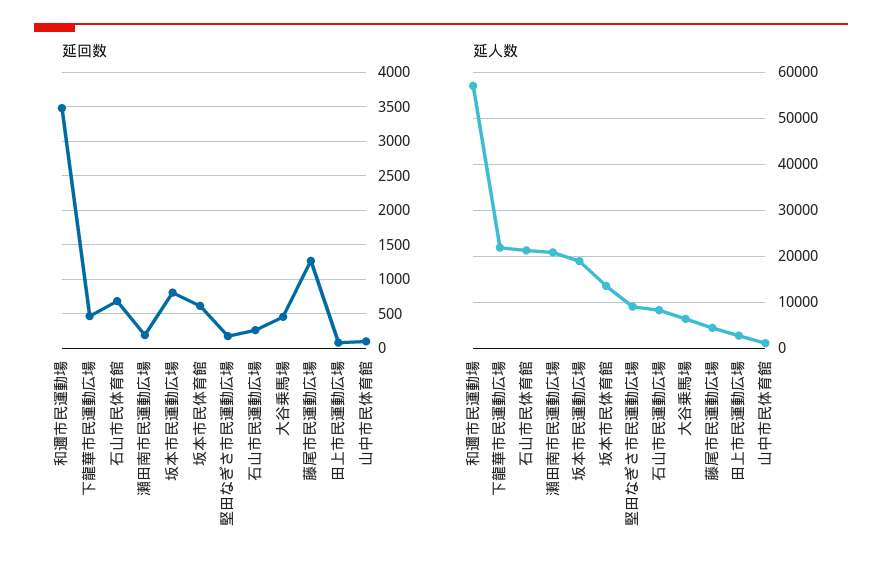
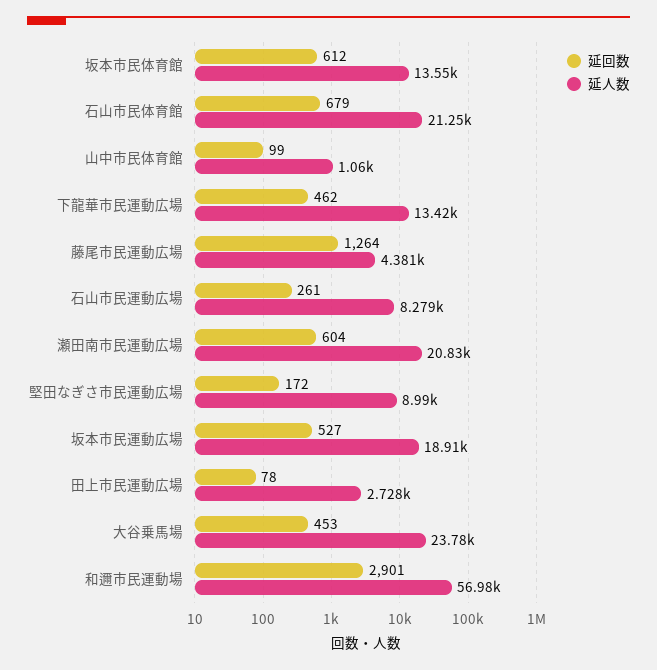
延回数, 和邇市民運動場: 3500 -> 2901
延回数, 瀬田南市民運動広場: 200 -> 604
延回数, 坂本市民運動広場: 800 -> 527
延人数, 下龍華市民運動広場: 22000 -> 13420
延人数, 大谷乗馬場: 6000 -> 23780

